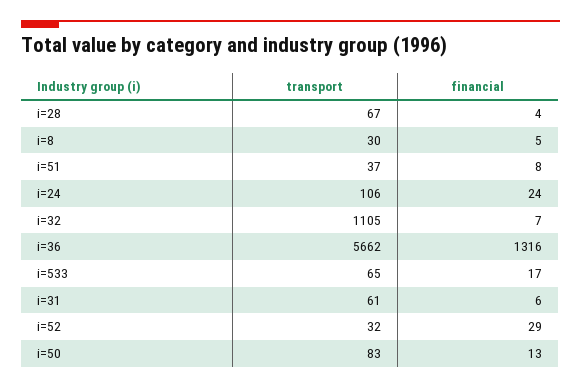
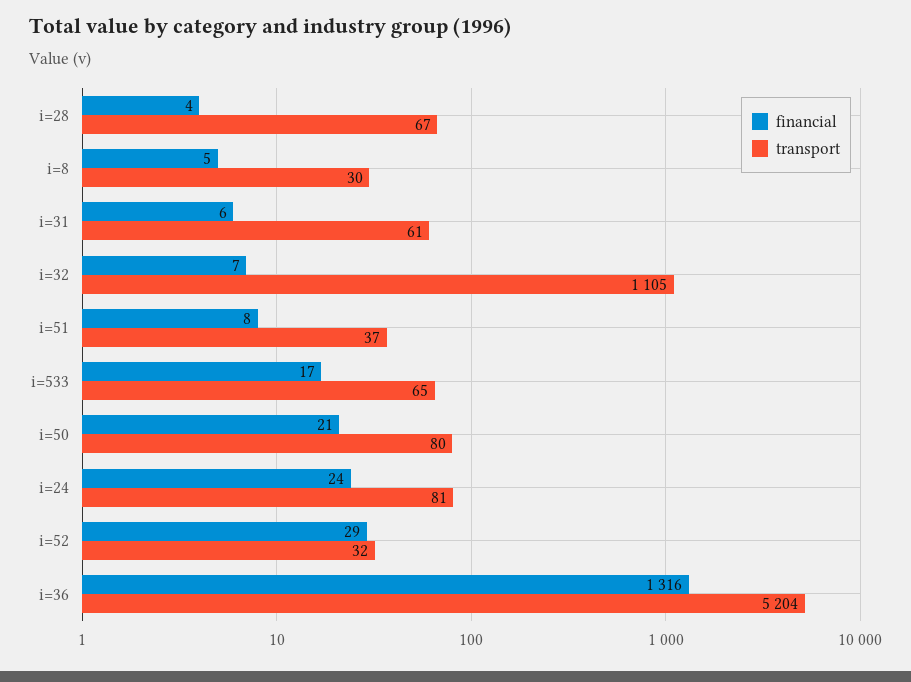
transport, i=24: 106 -> 81
transport, i=36: 5662 -> 5204
transport, i=50: 83 -> 80
financial, i=50: 13 -> 21

